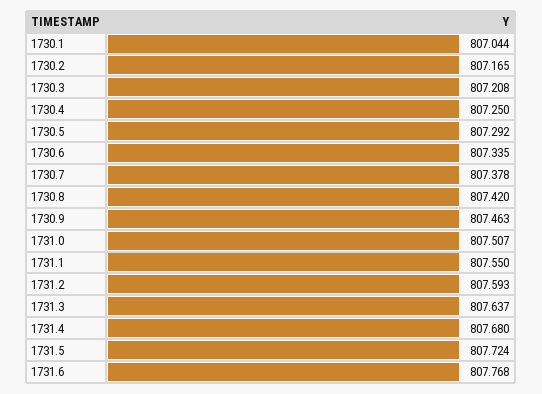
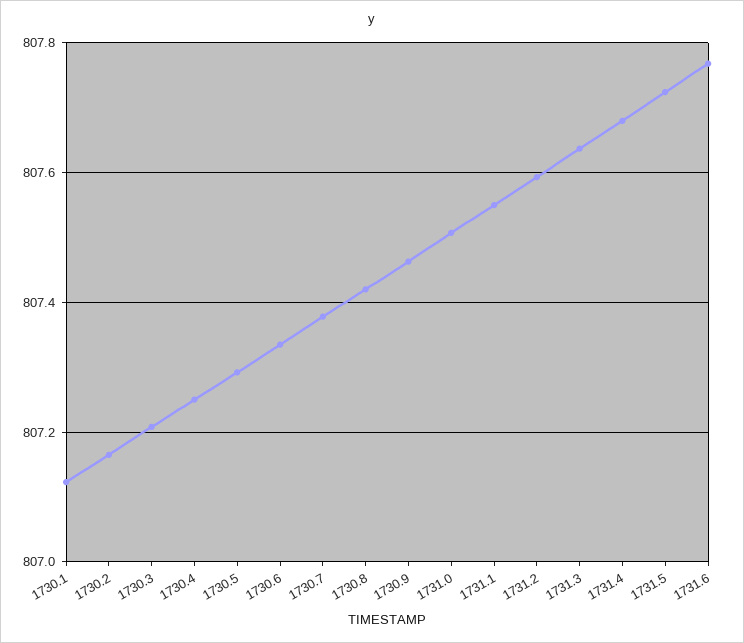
1730.1: 807.044 -> 807.12

